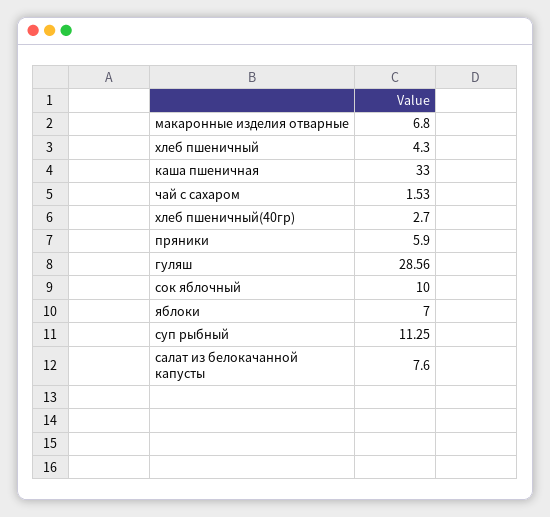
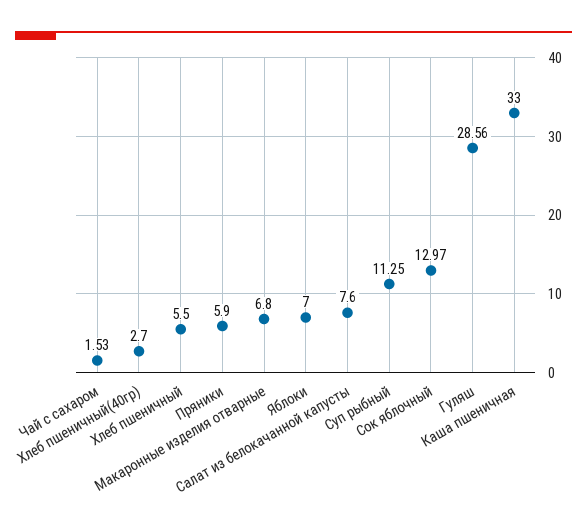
хлеб пшеничный: 4.3 -> 5.5
сок яблочный: 10 -> 12.97

